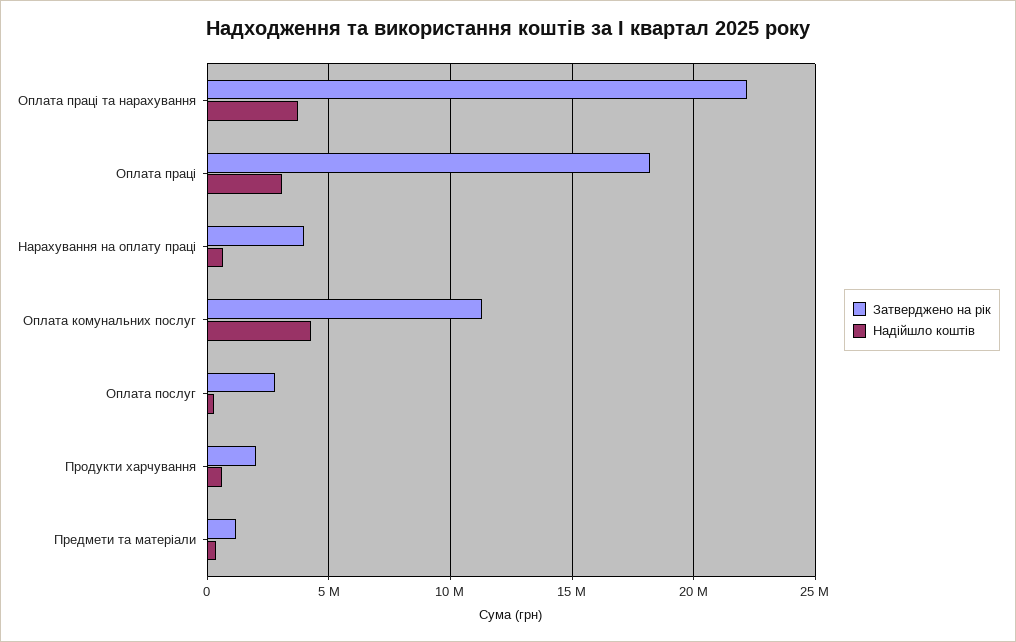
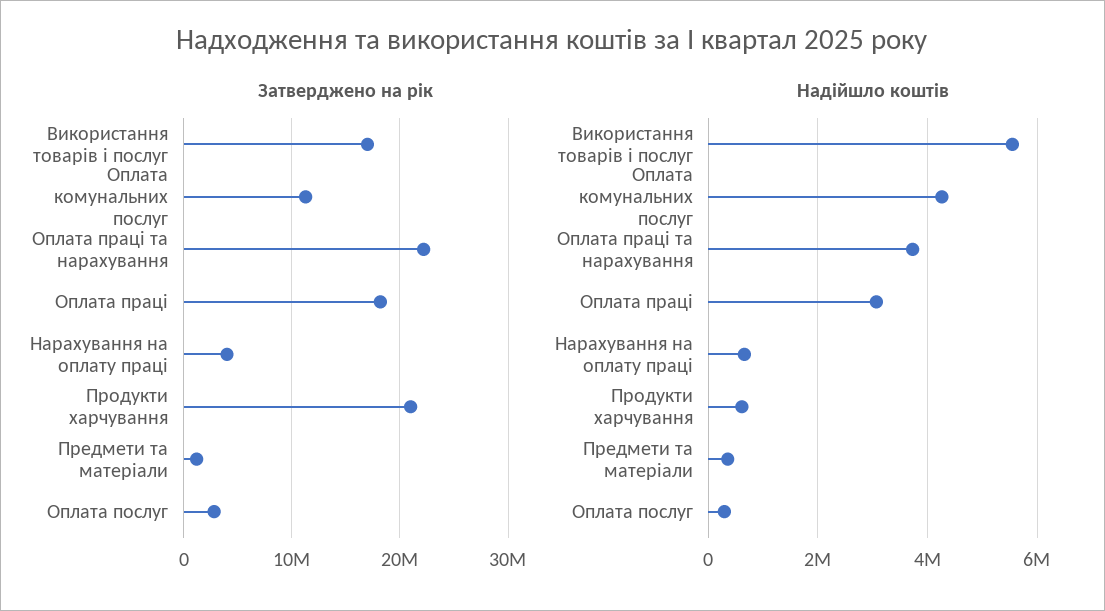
Затверджено на рік, Продукти харчування: 2000000 -> 21000000
Затверджено на рік, Використання товарів і послуг: none -> 17000000
Надійшло коштів, Використання товарів і послуг: none -> 5600000

